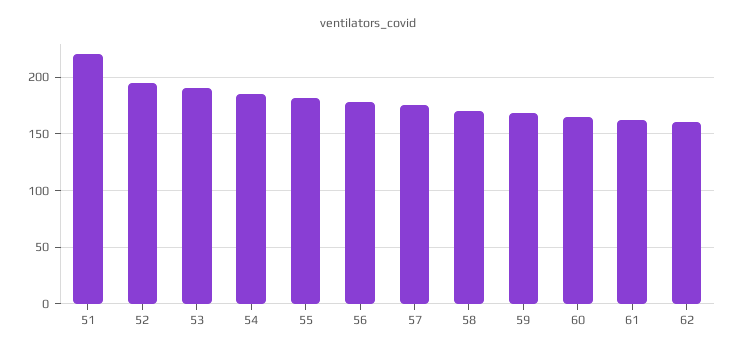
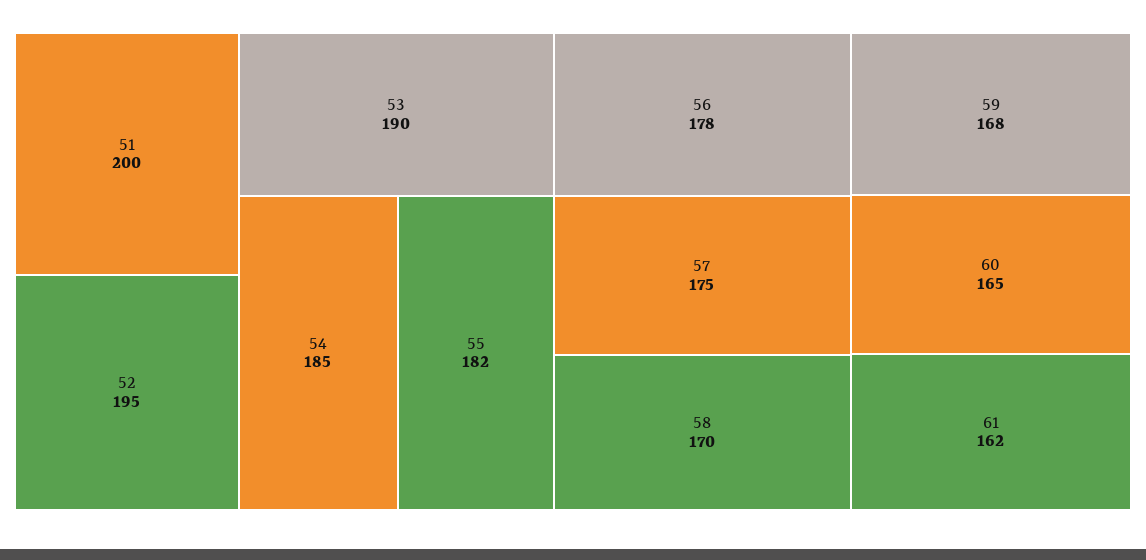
51: 220 -> 200
62: 160 -> none

